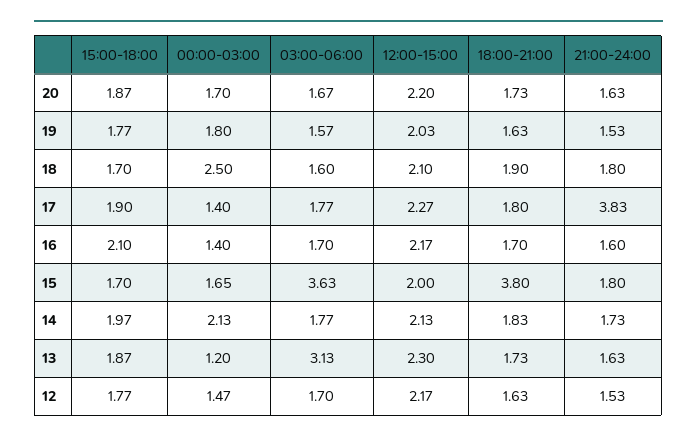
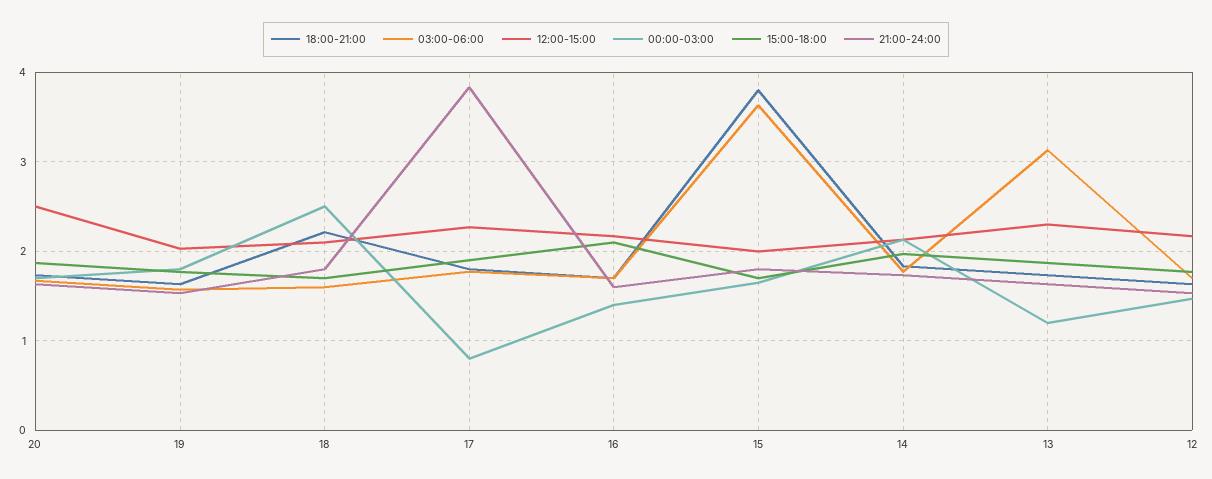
12:00-15:00, 20: 2.2 -> 2.5
18:00-21:00, 18: 1.9 -> 2.2
00:00-03:00, 17: 1.4 -> 0.8

